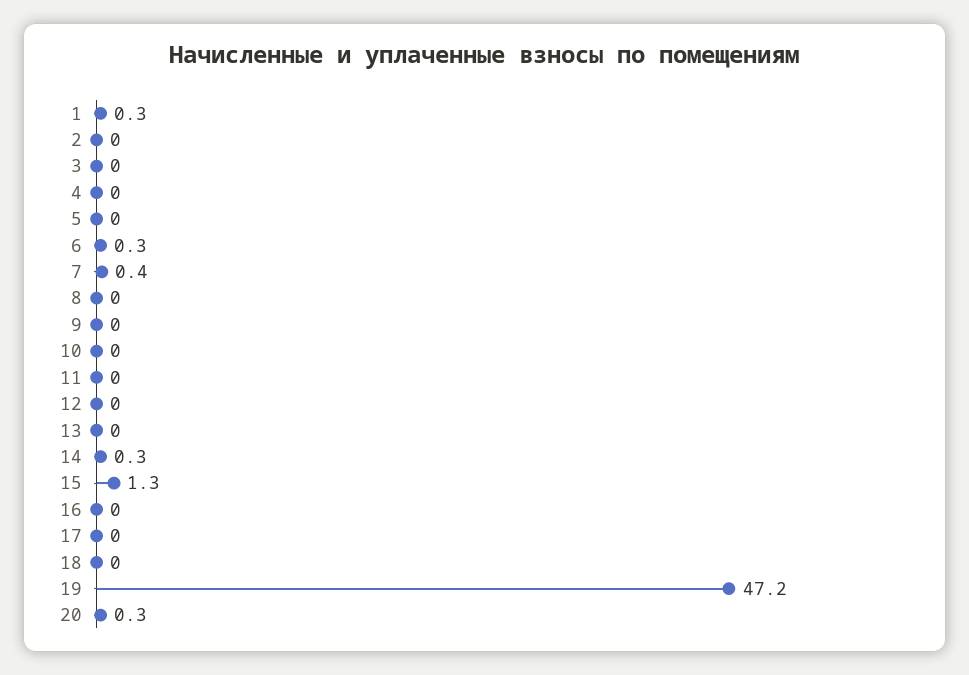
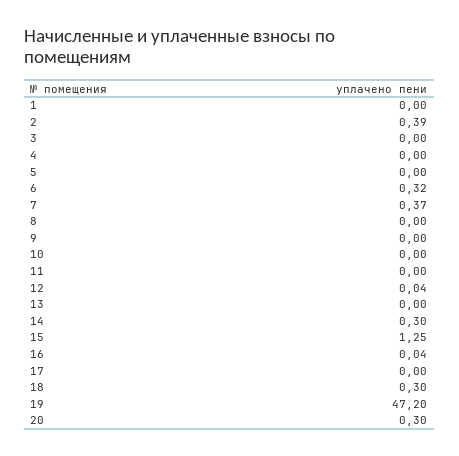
1: 0.3 -> 0
2: 0 -> 0.39
18: 0 -> 0.3

